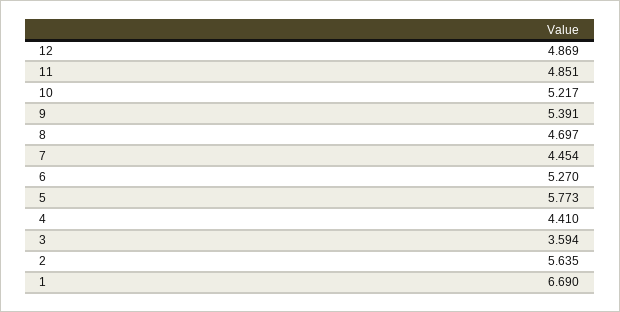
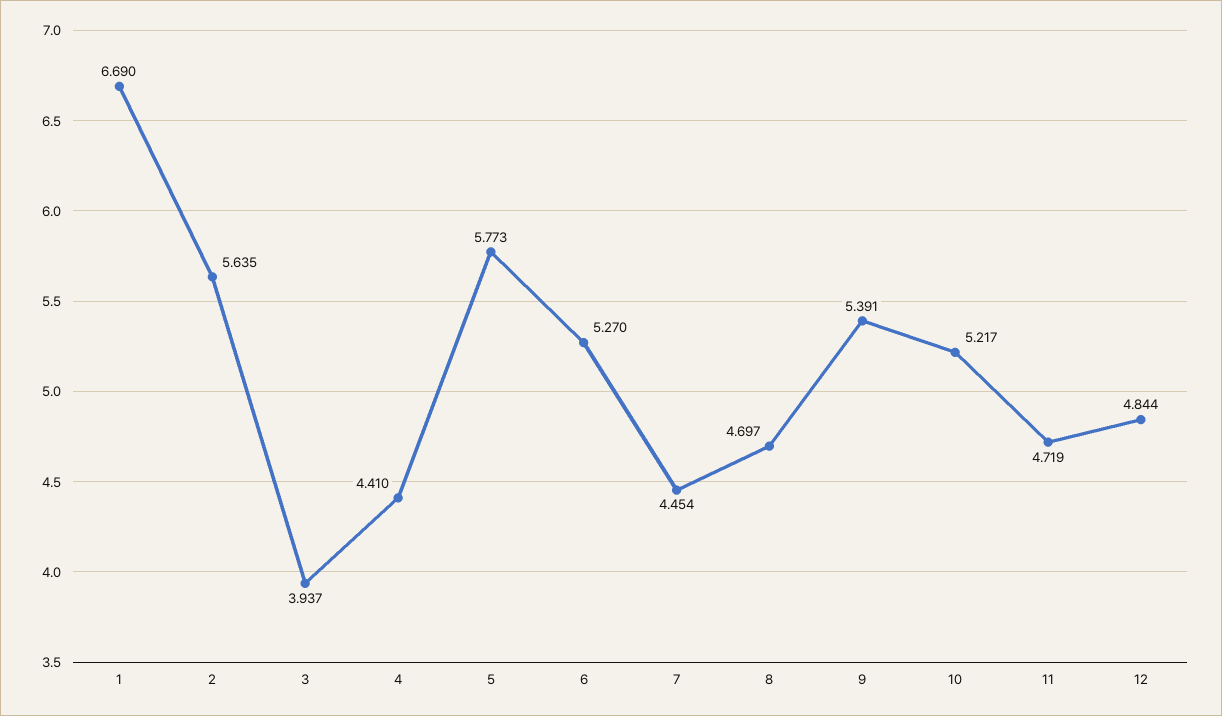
12: 4.869 -> 4.844
11: 4.851 -> 4.719
3: 3.594 -> 3.937

